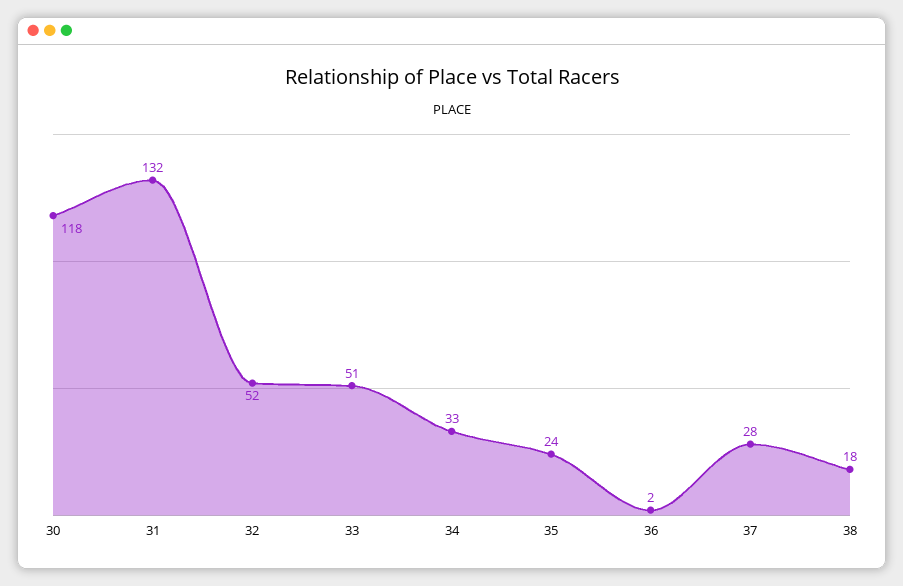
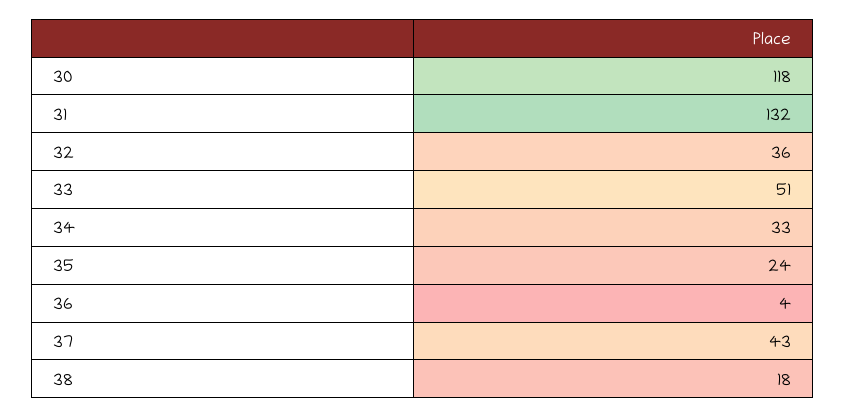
32: 52 -> 36
36: 2 -> 4
37: 28 -> 43

